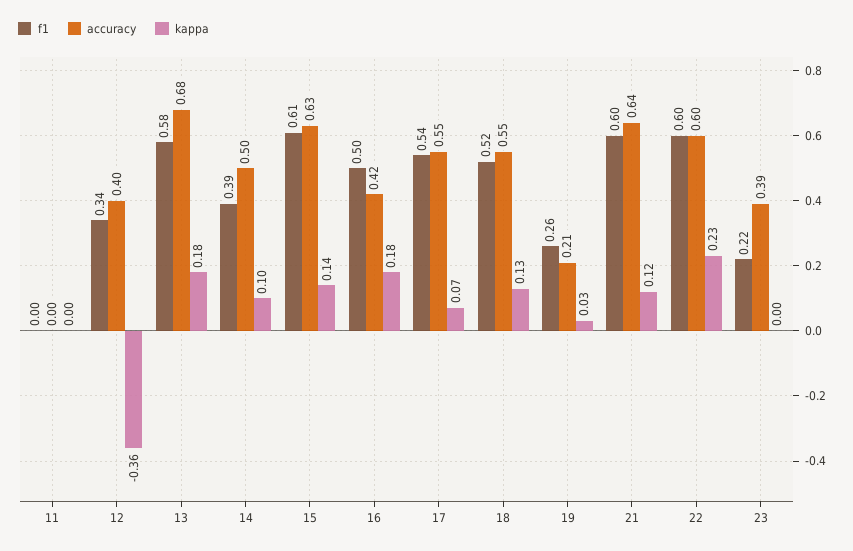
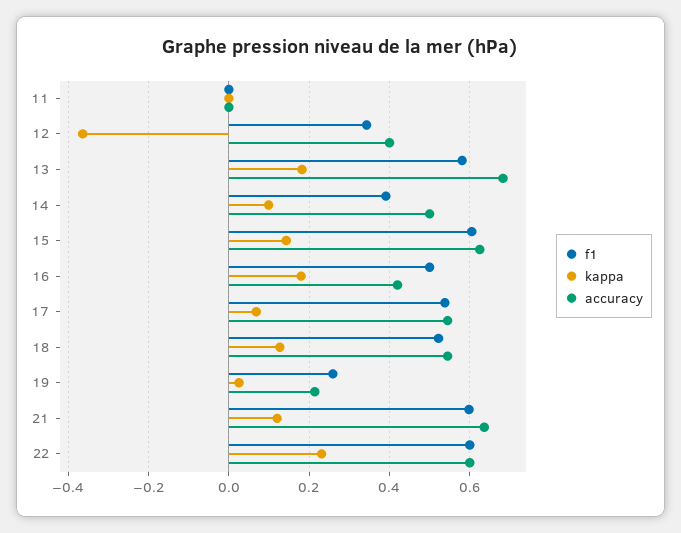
f1, 23: 0.22 -> none
accuracy, 23: 0.39 -> none
kappa, 23: 0 -> none

